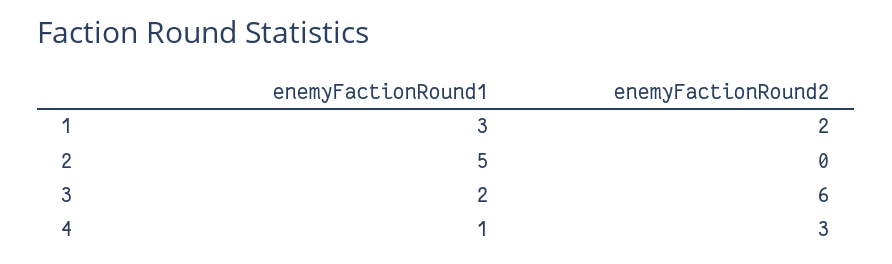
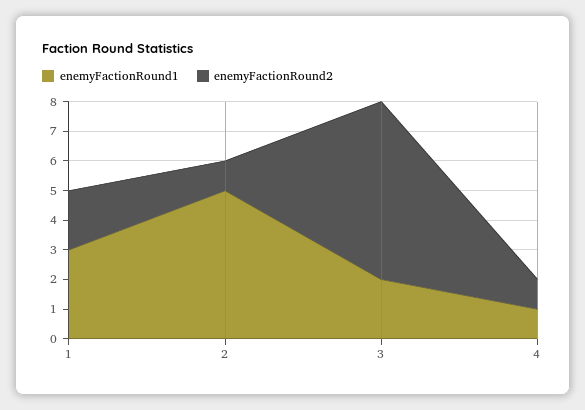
enemyFactionRound2, 2: 0 -> 1
enemyFactionRound2, 4: 3 -> 1

